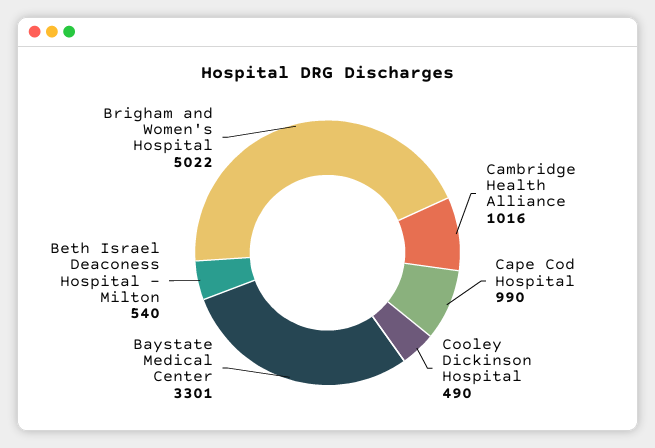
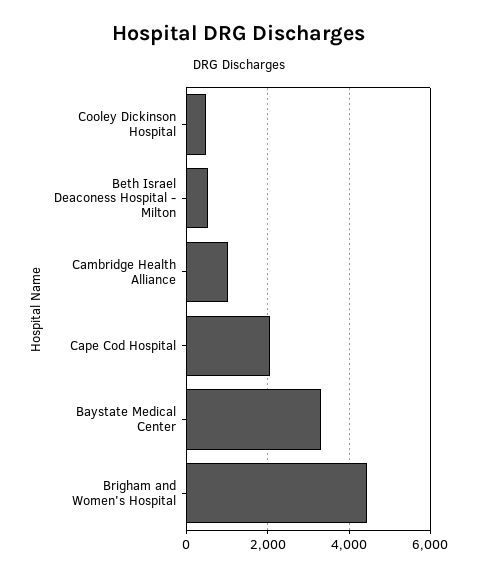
Cape Cod Hospital: 990 -> 2000
Brigham and Women's Hospital: 5022 -> 4400

